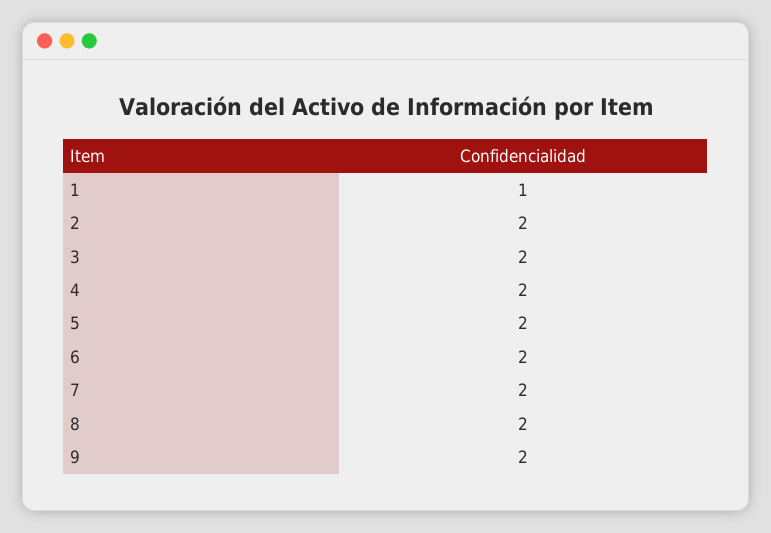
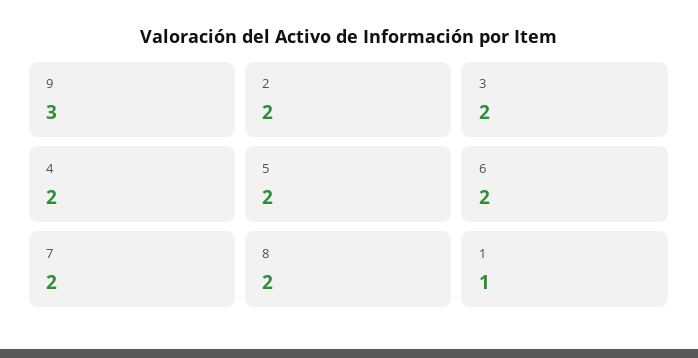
9: 2 -> 3

